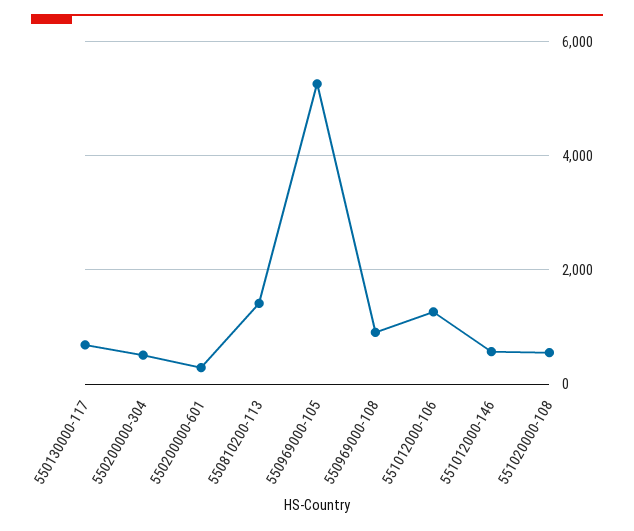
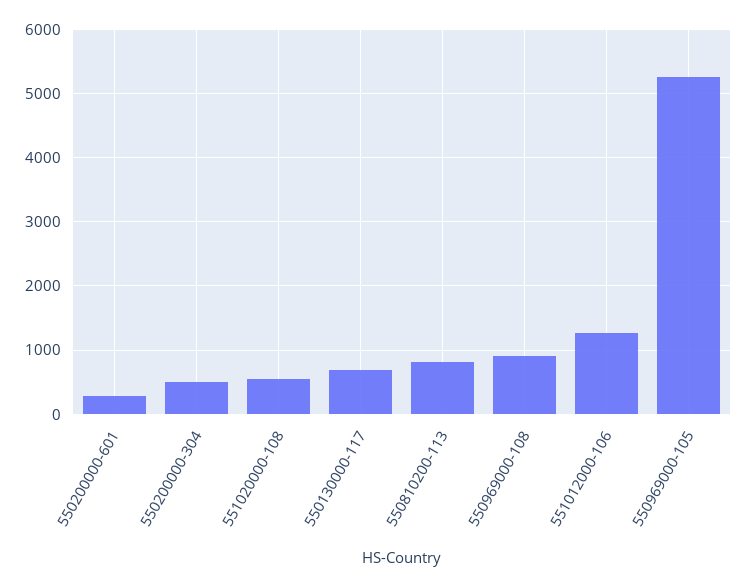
550810200-113: 1400 -> 800
551012000-146: 600 -> none

